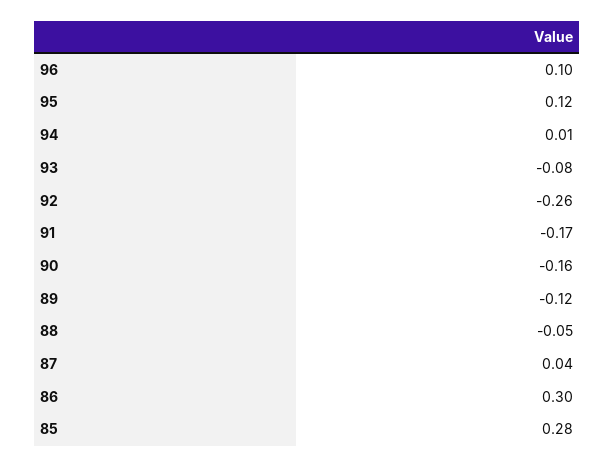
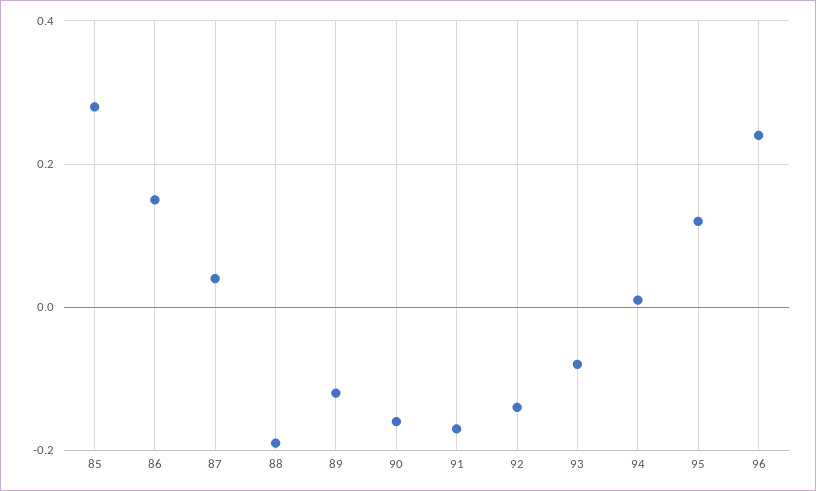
96: 0.1 -> 0.25
92: -0.26 -> -0.15
88: -0.05 -> -0.2
86: 0.3 -> 0.15

